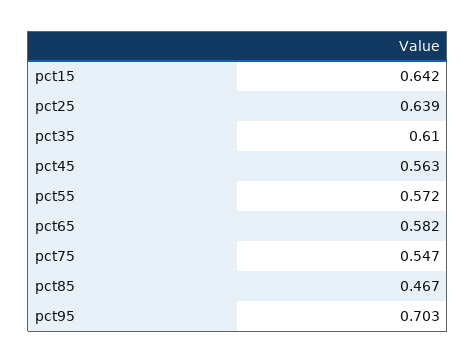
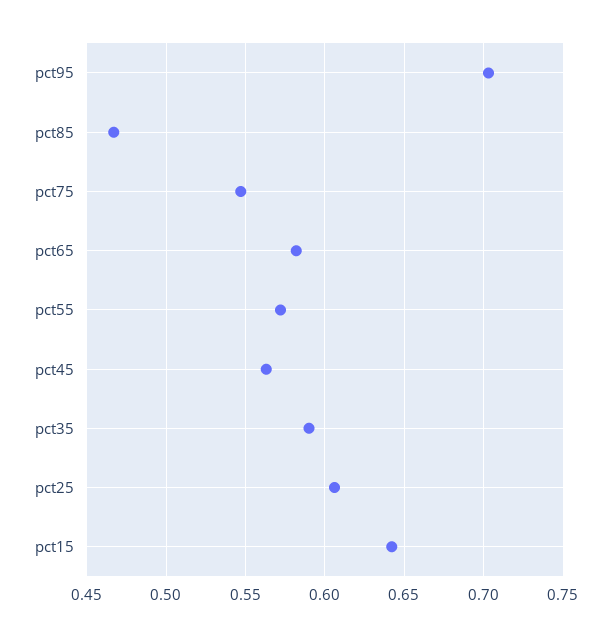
pct25: 0.639 -> 0.605
pct35: 0.61 -> 0.59

